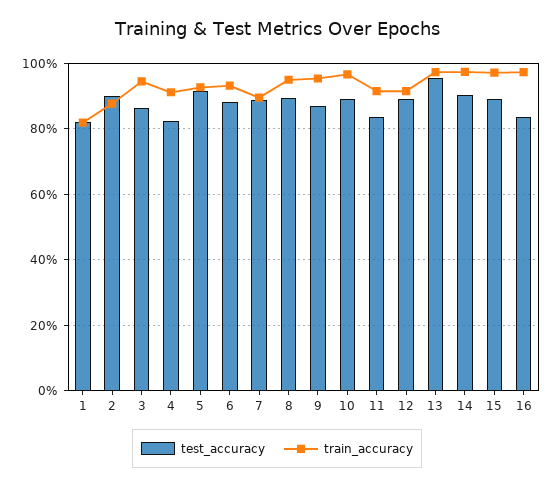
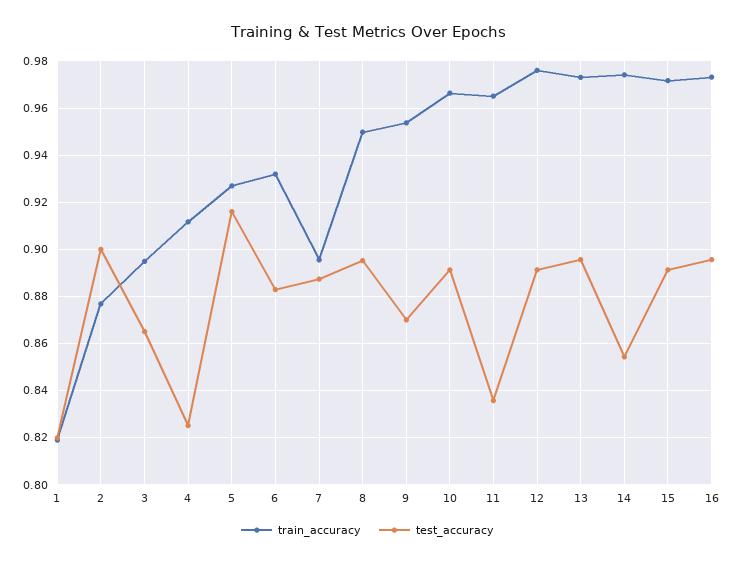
train_accuracy, 3: 0.94 -> 0.895
train_accuracy, 11: 0.92 -> 0.965
train_accuracy, 12: 0.92 -> 0.975
test_accuracy, 13: 0.96 -> 0.895
test_accuracy, 14: 0.9 -> 0.855
test_accuracy, 16: 0.84 -> 0.895

